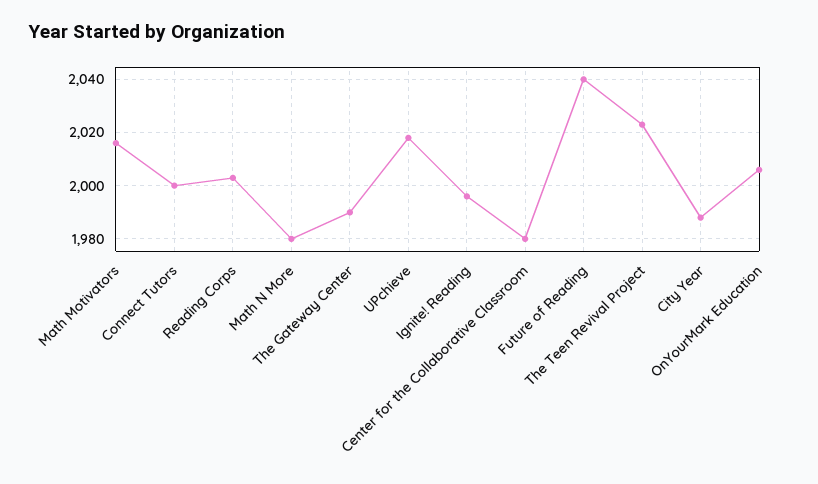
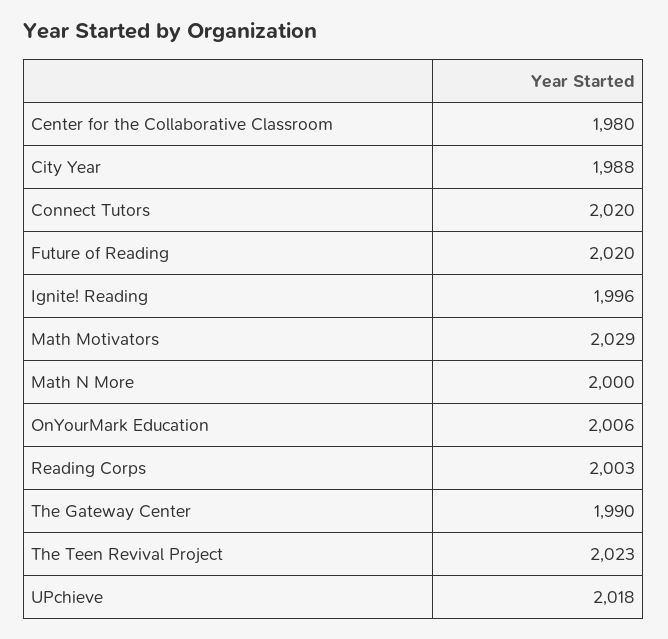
Math Motivators: 2015 -> 2029
Connect Tutors: 2000 -> 2020
Math N More: 1980 -> 2000
Future of Reading: 2040 -> 2020

